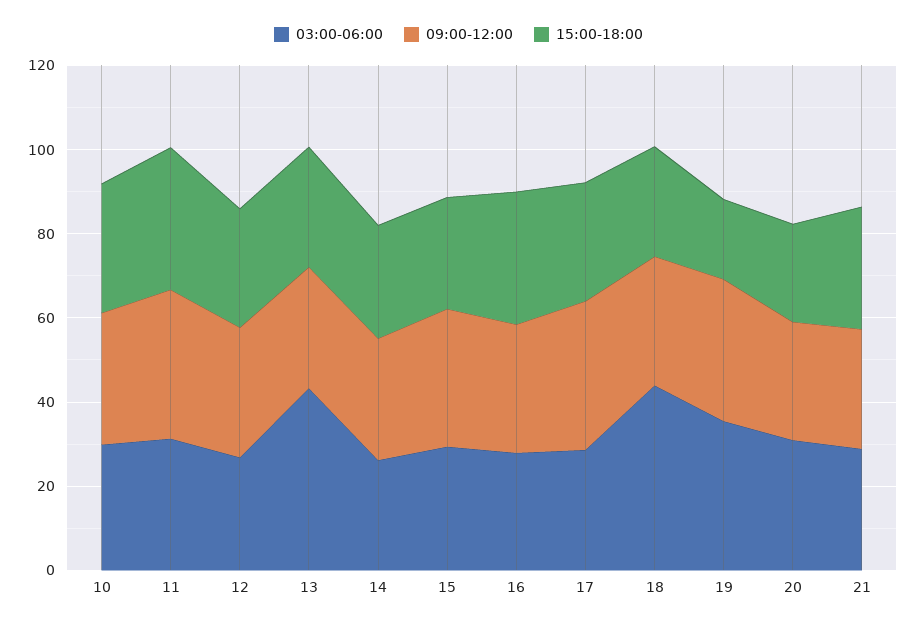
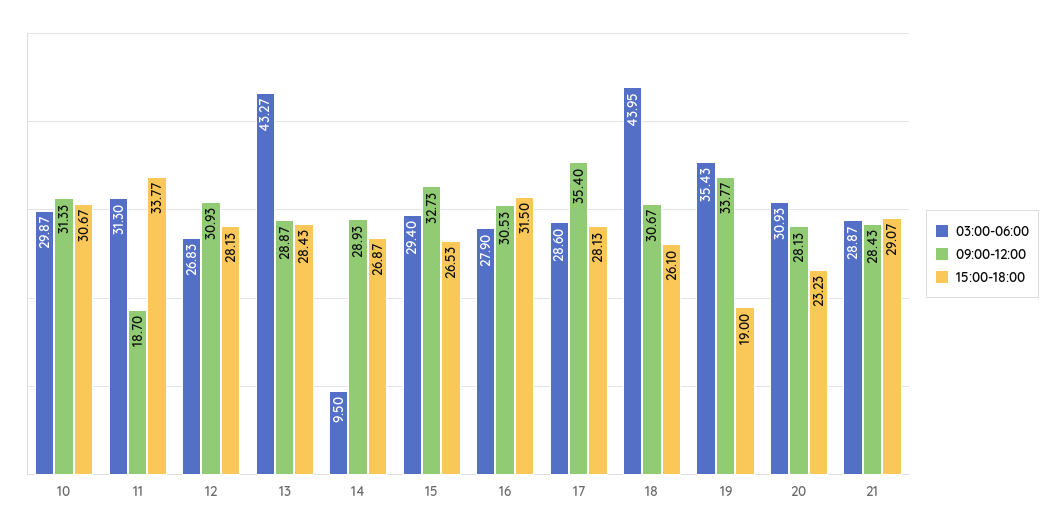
09:00-12:00, 11: 35 -> 18.7
03:00-06:00, 14: 25 -> 9.5

